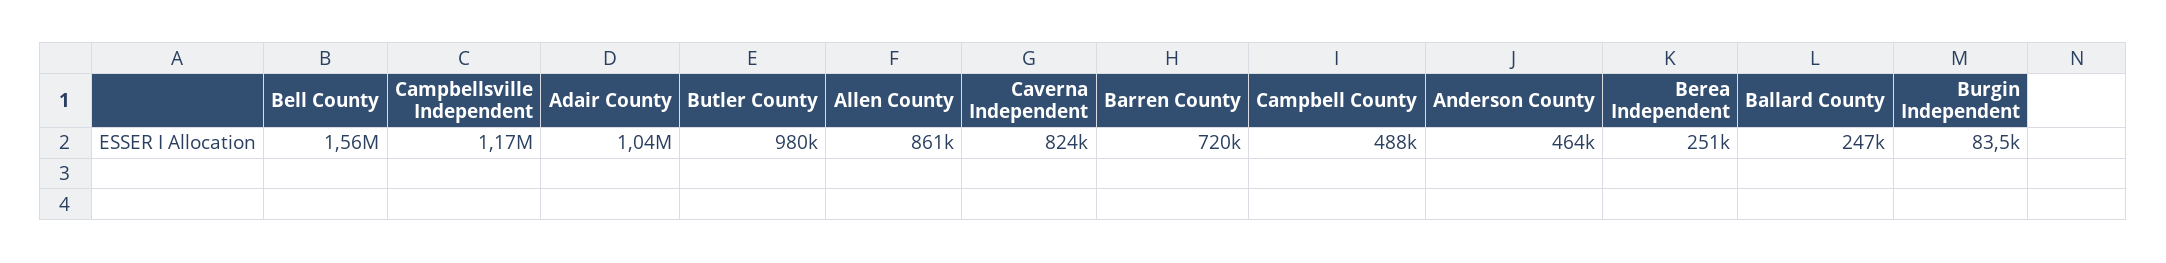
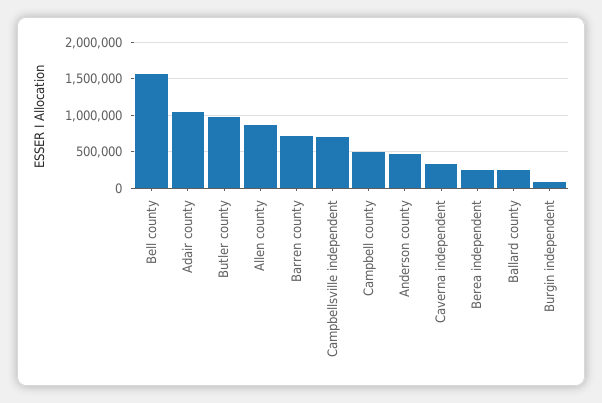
Campbellsville Independent: 1170000 -> 700000
Caverna Independent: 824000 -> 300000

